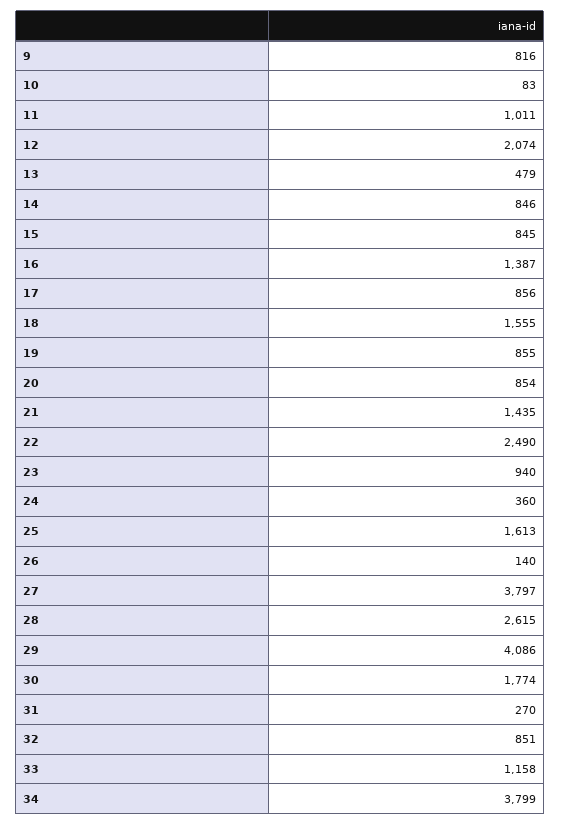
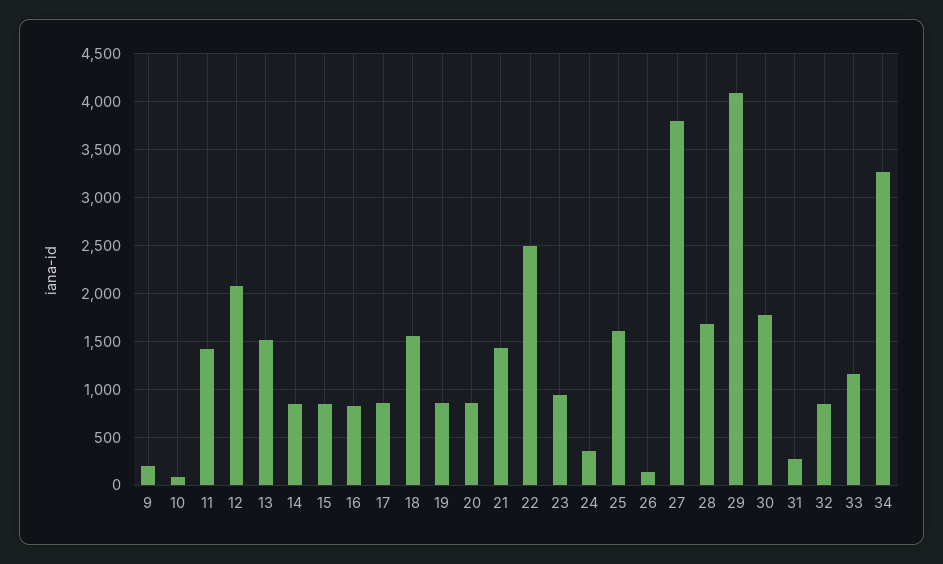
9: 816 -> 200
11: 1011 -> 1400
13: 479 -> 1500
16: 1387 -> 800
28: 2615 -> 1700
34: 3799 -> 3300

